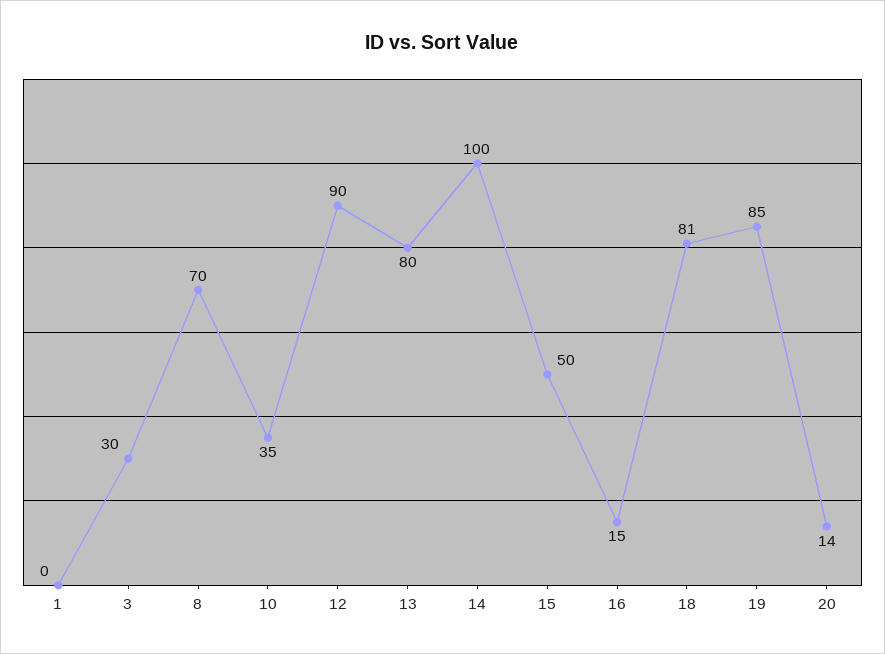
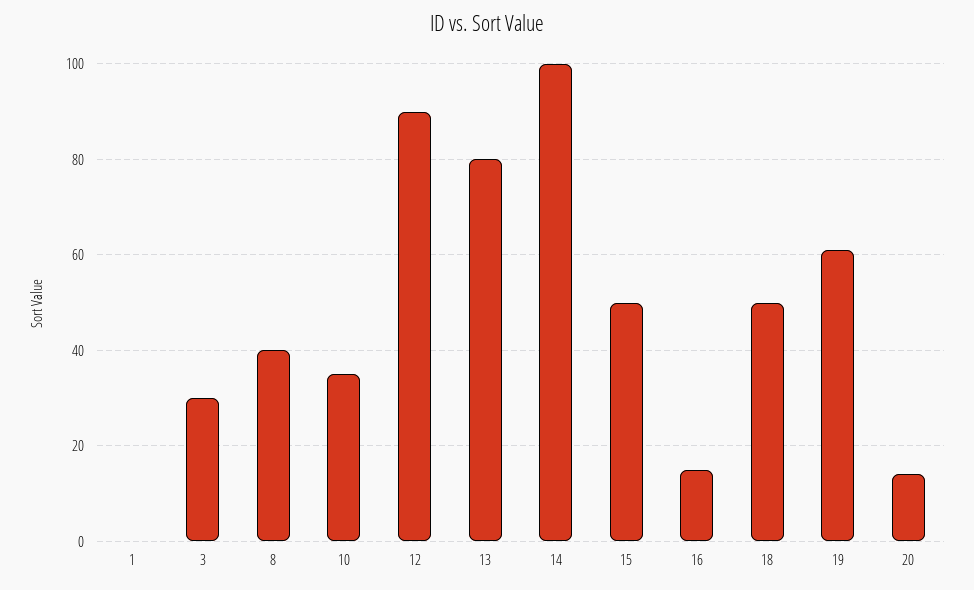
8: 70 -> 40
18: 81 -> 50
19: 85 -> 60

